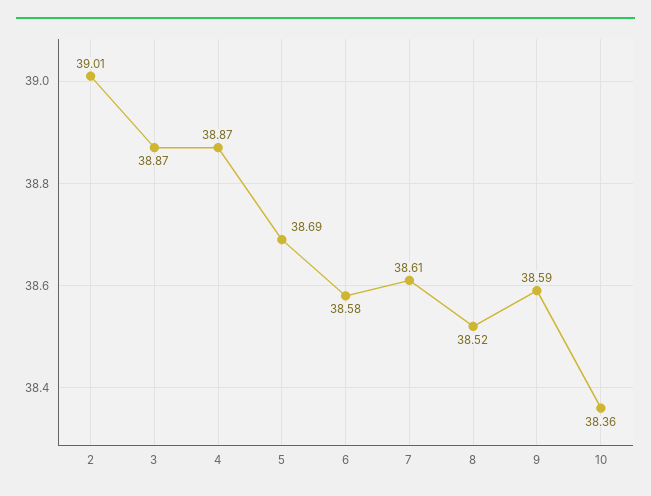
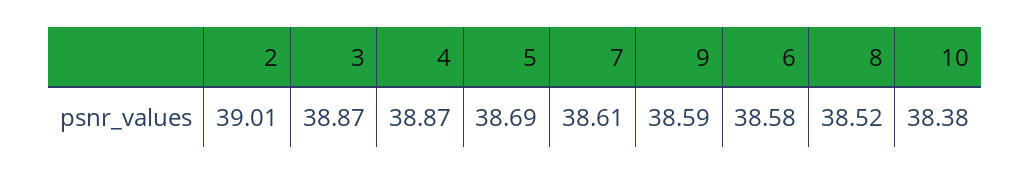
10: 38.36 -> 38.38

